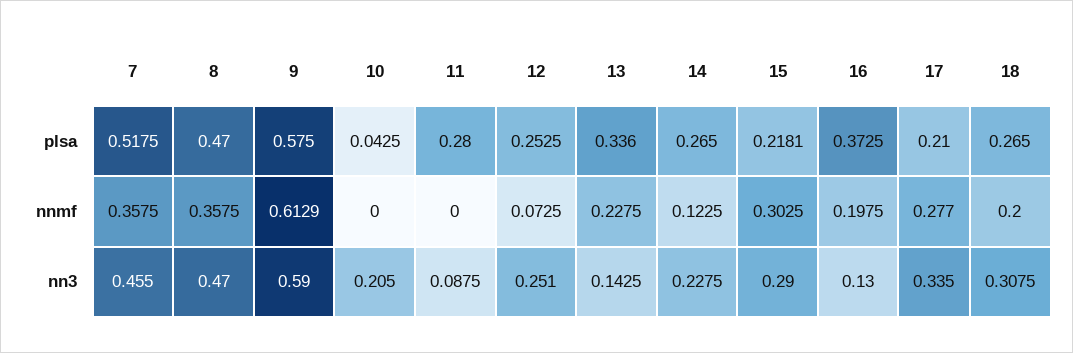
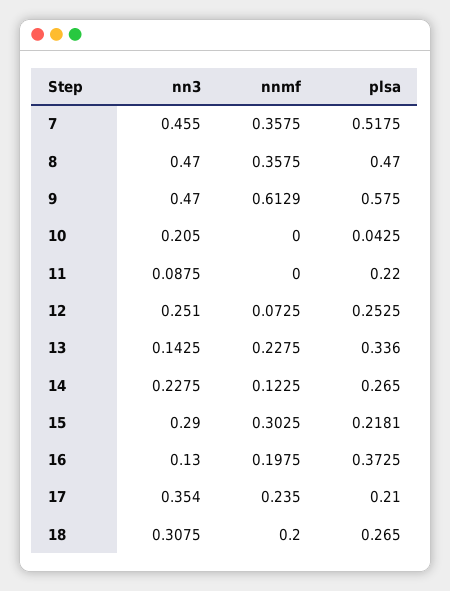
11, plsa: 0.28 -> 0.22
17, nnmf: 0.277 -> 0.235
9, nn3: 0.59 -> 0.47
17, nn3: 0.335 -> 0.354

